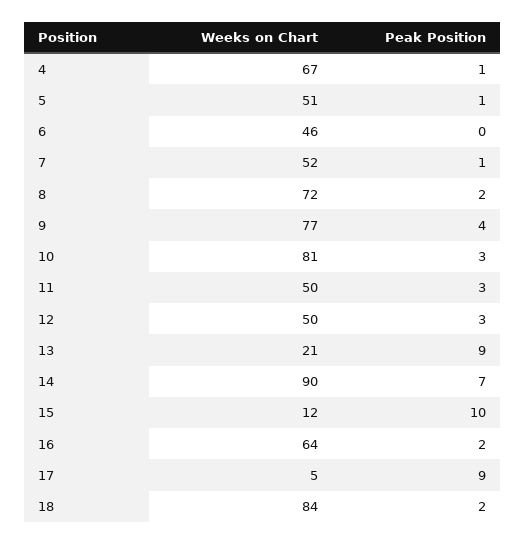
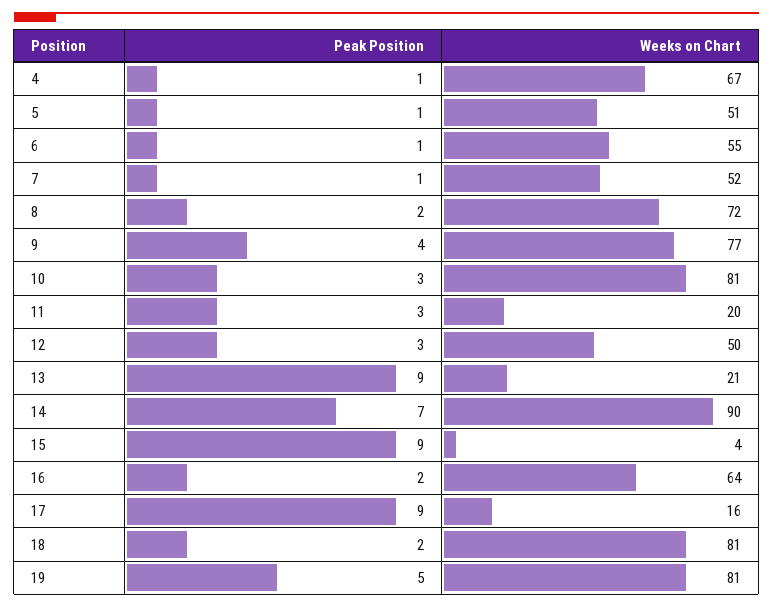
Weeks on Chart, 6: 46 -> 55
Peak Position, 6: 0 -> 1
Weeks on Chart, 11: 50 -> 20
Weeks on Chart, 15: 12 -> 4
Peak Position, 15: 10 -> 9
Weeks on Chart, 17: 5 -> 16
Weeks on Chart, 18: 84 -> 81
Peak Position, 19: none -> 5
Weeks on Chart, 19: none -> 81

